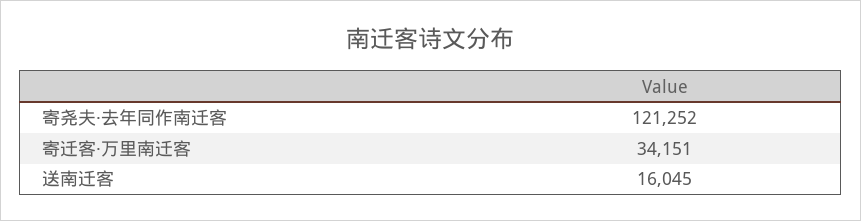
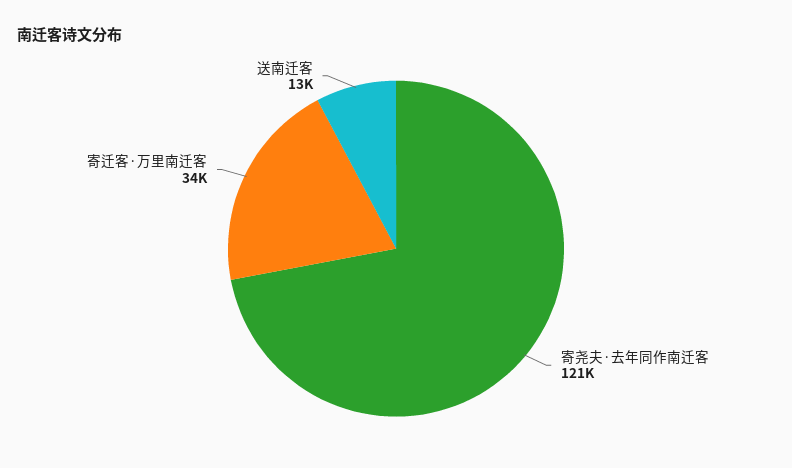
送南迁客: 16045 -> 13000

